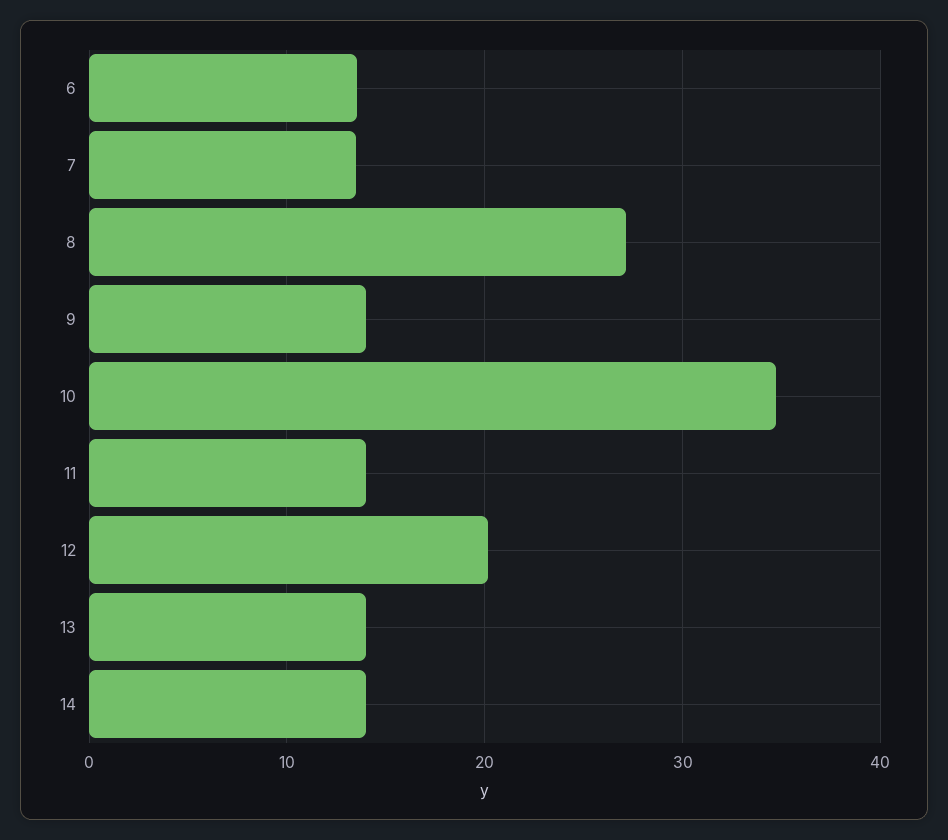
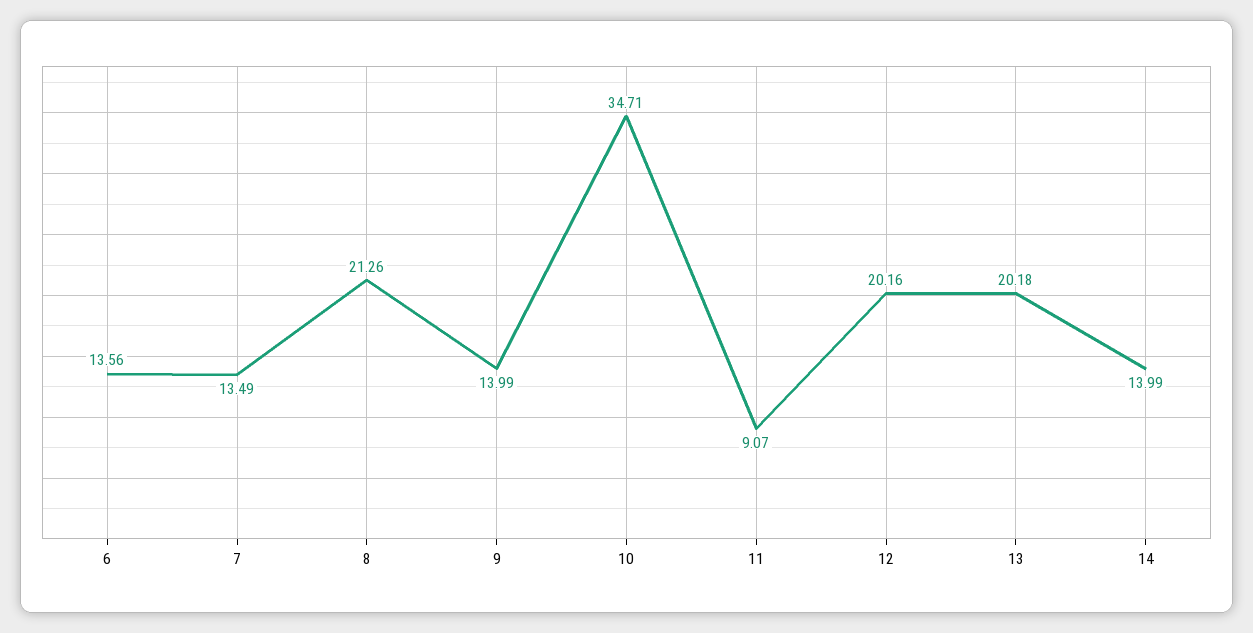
8: 27 -> 21.26
11: 14 -> 9.07
13: 14 -> 20.18

